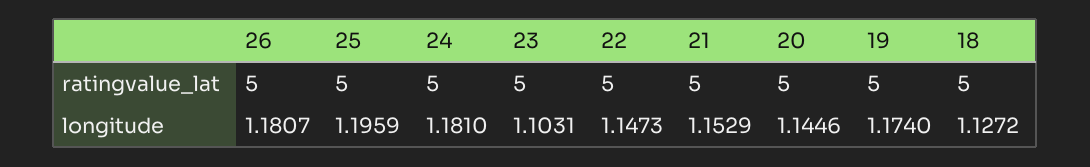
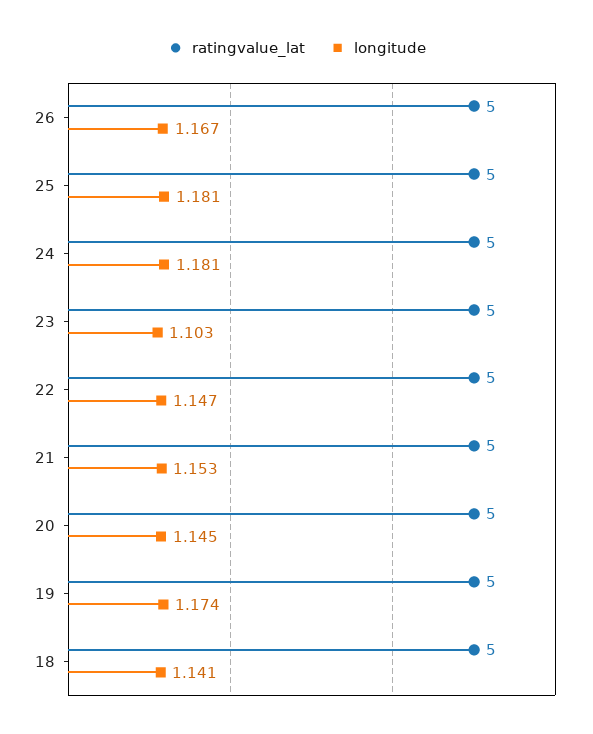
longitude, 26: 1.1807 -> 1.167
longitude, 25: 1.1959 -> 1.181
longitude, 18: 1.1272 -> 1.141

